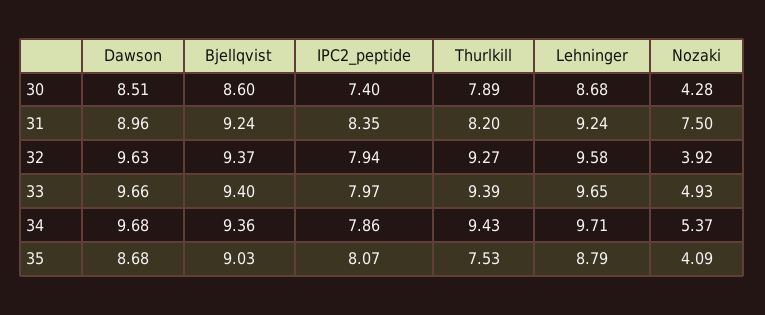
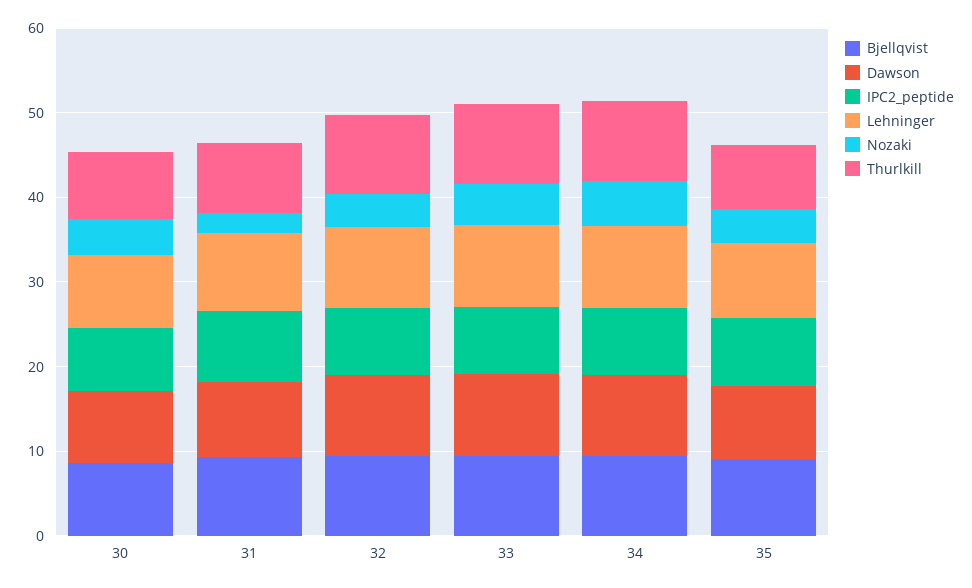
Nozaki, 31: 7.5 -> 2

